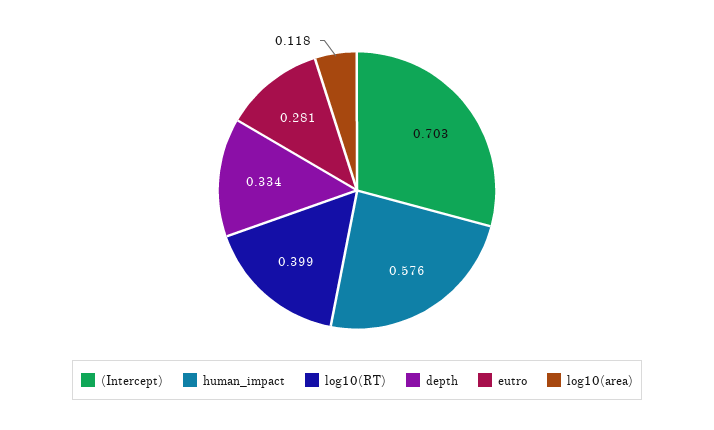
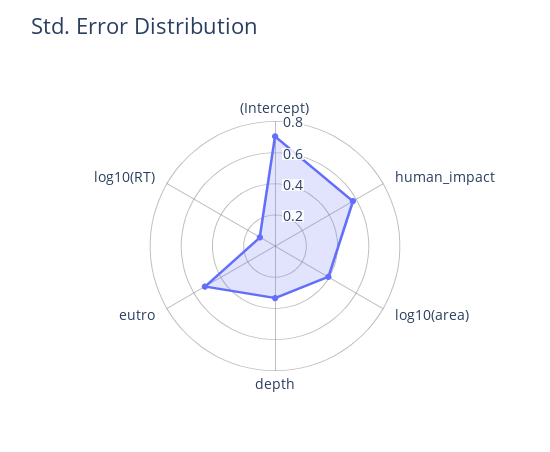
log10(RT): 0.399 -> 0.1
eutro: 0.281 -> 0.5
log10(area): 0.118 -> 0.4

